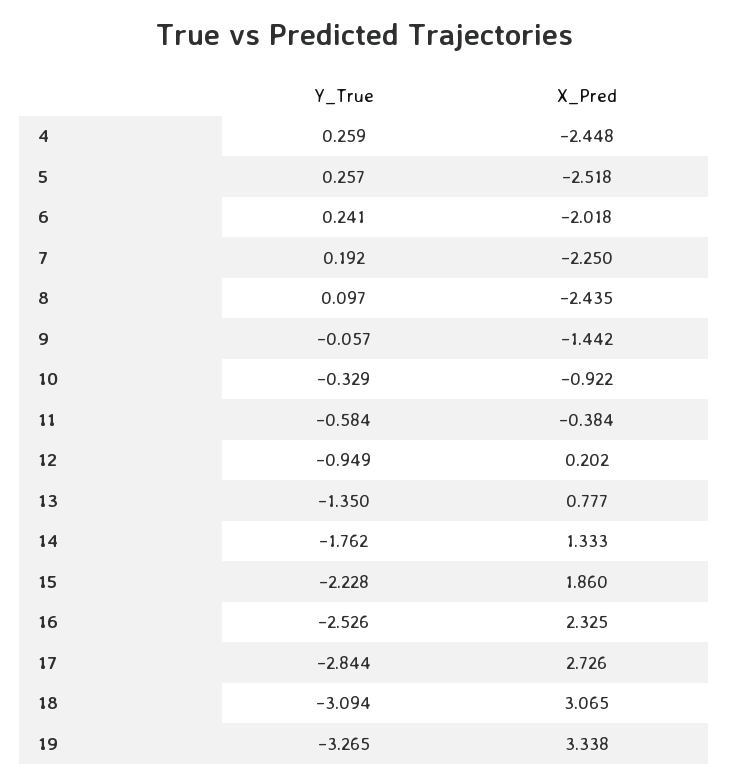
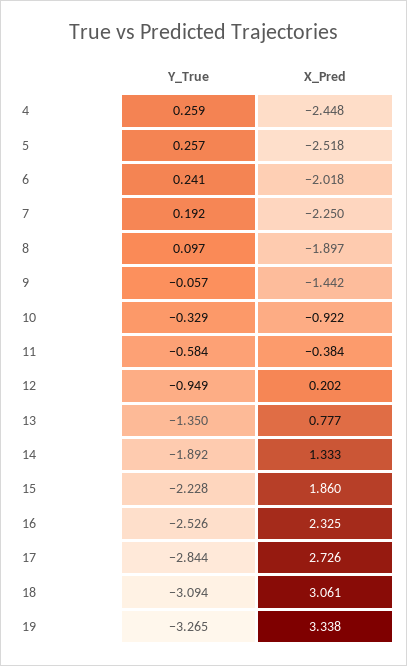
X_Pred, 8: -2.435 -> -1.897
Y_True, 14: -1.762 -> -1.892
X_Pred, 18: 3.065 -> 3.061

